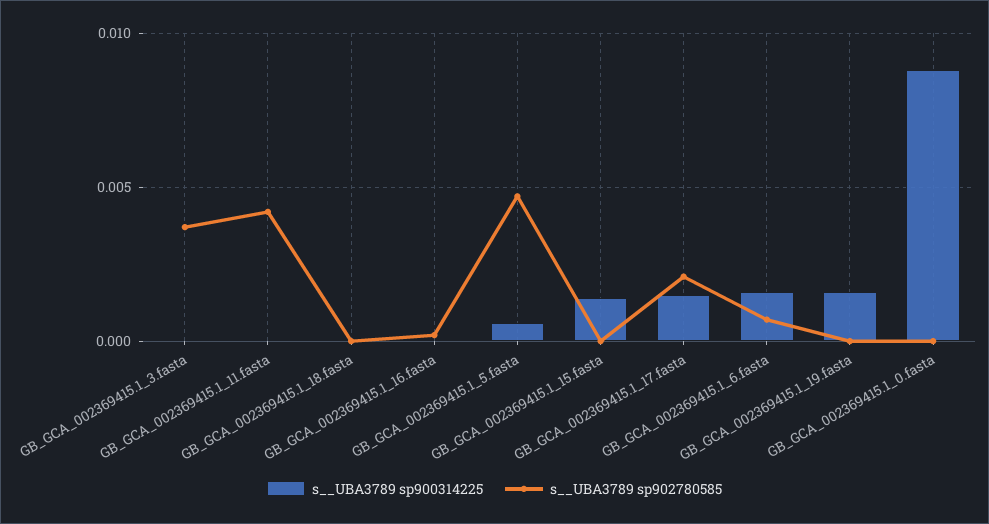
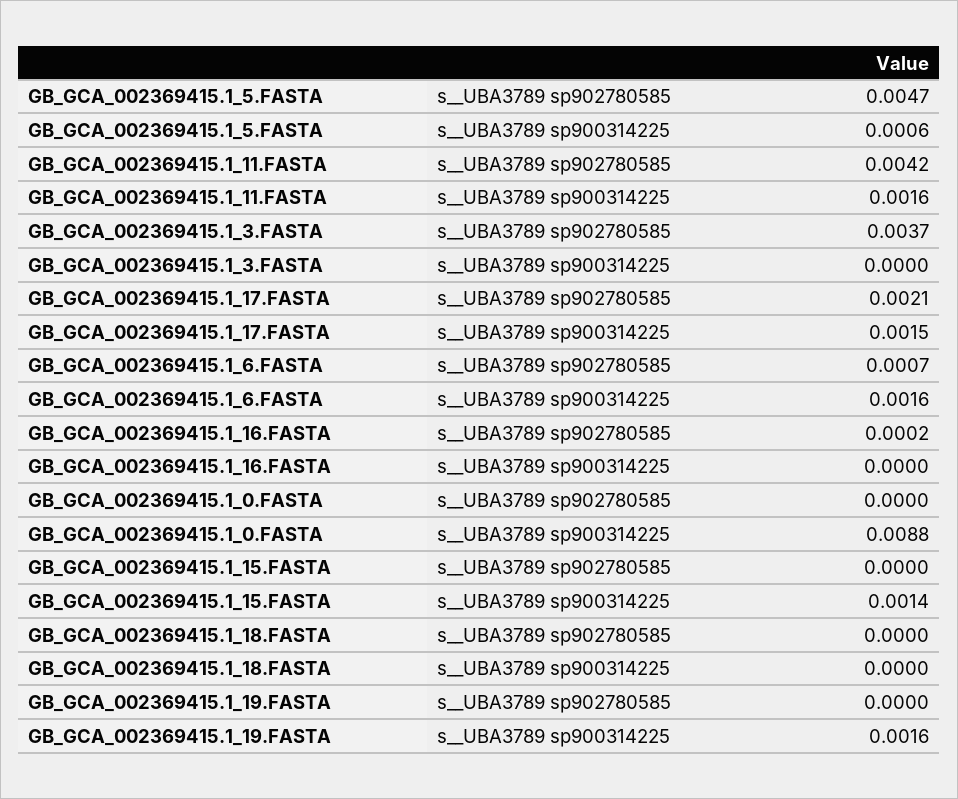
s__UBA3789 sp900314225, GB_GCA_002369415.1_11.fasta: 0 -> 0.0016

